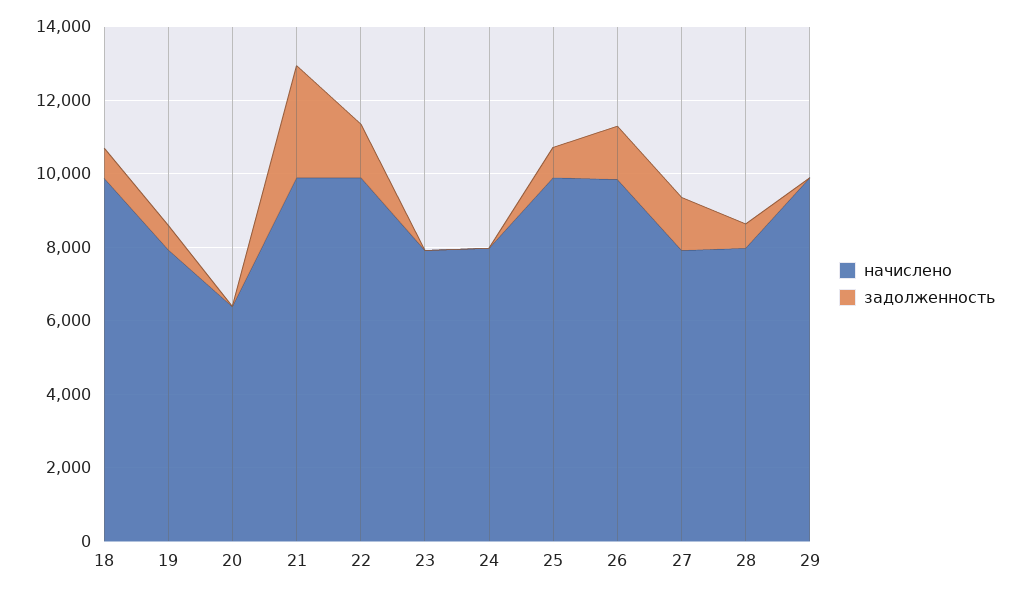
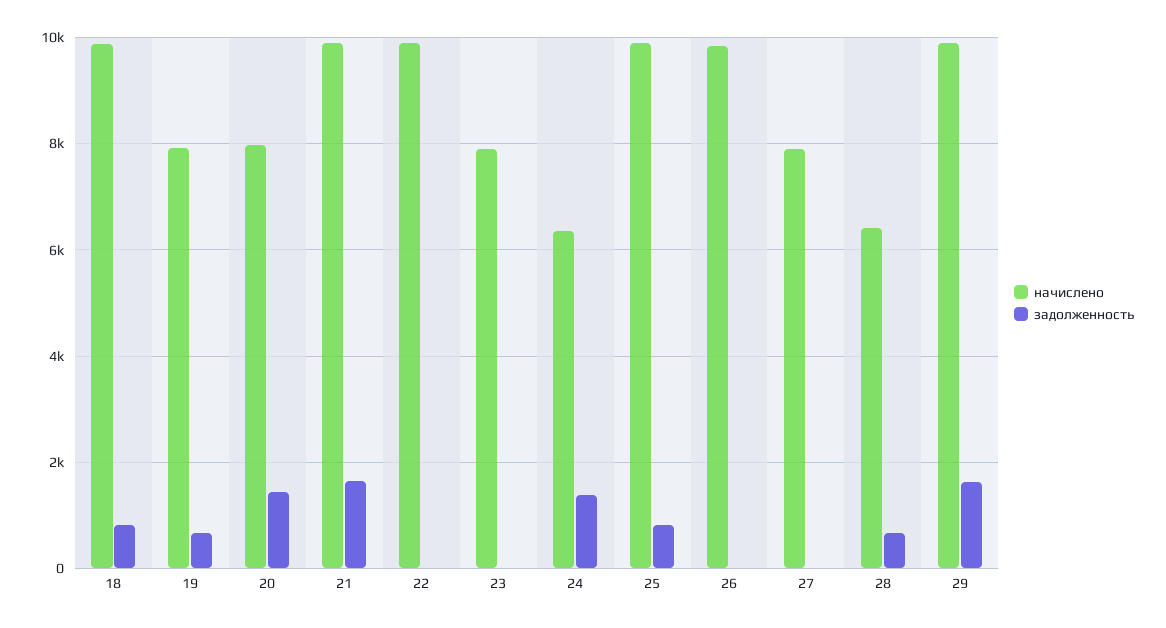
начислено, 20: 6500 -> 8000
задолженность, 20: 0 -> 1400
задолженность, 21: 3000 -> 1600
задолженность, 22: 1500 -> 0
начислено, 24: 8000 -> 6400
задолженность, 24: 0 -> 1400
задолженность, 26: 1500 -> 0
задолженность, 27: 1500 -> 0
начислено, 28: 8000 -> 6400
задолженность, 29: 0 -> 1600

